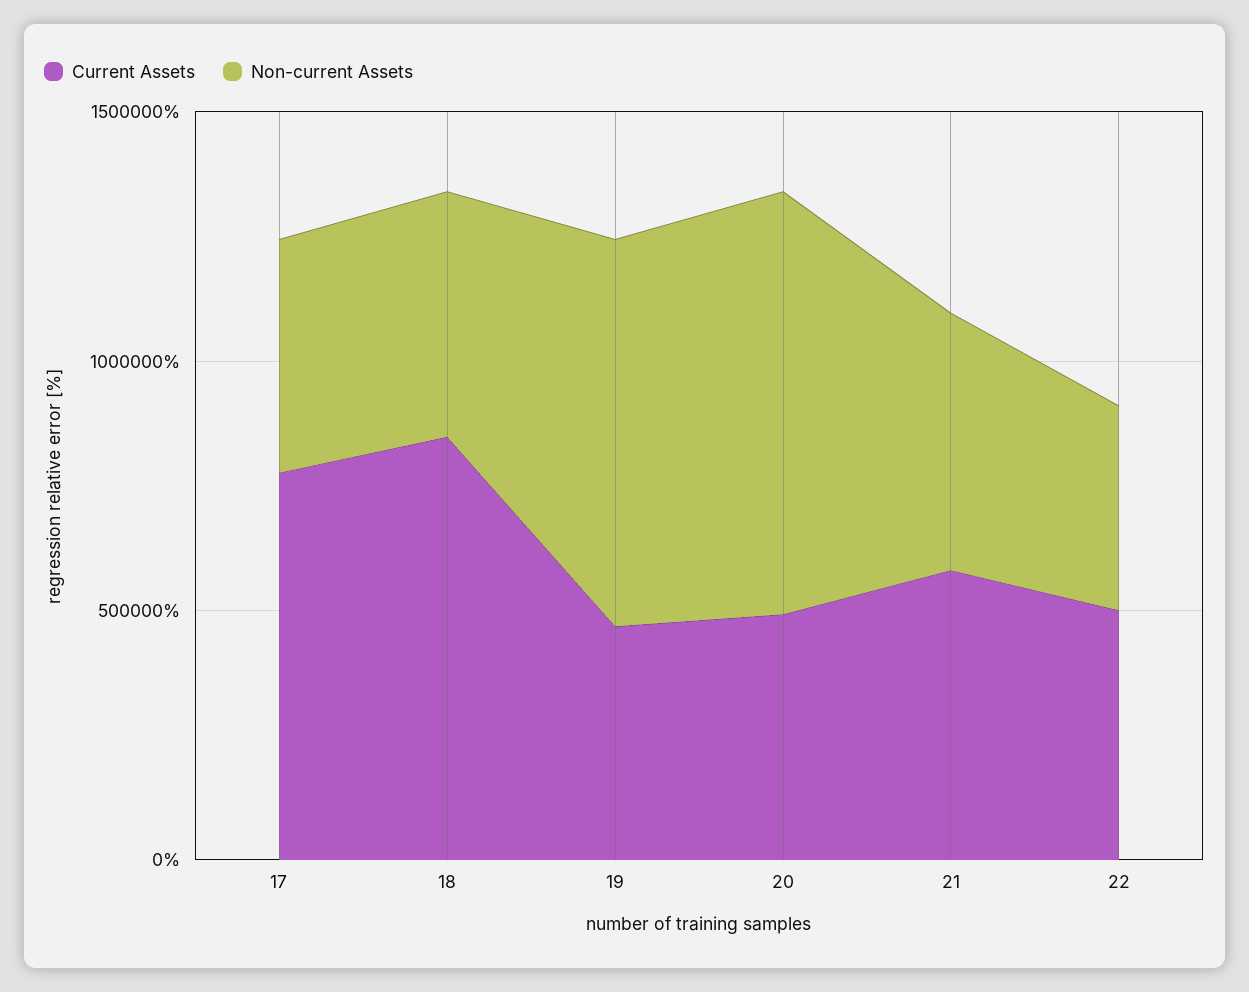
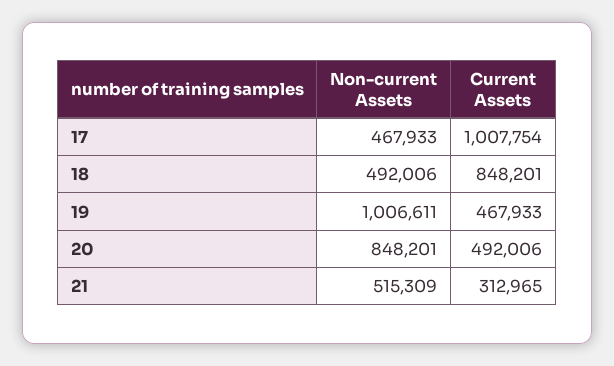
Current Assets, 17: 800000 -> 1007754
Non-current Assets, 19: 800000 -> 1006611
Current Assets, 21: 600000 -> 312965
Current Assets, 22: 500000 -> none
Non-current Assets, 22: 400000 -> none

